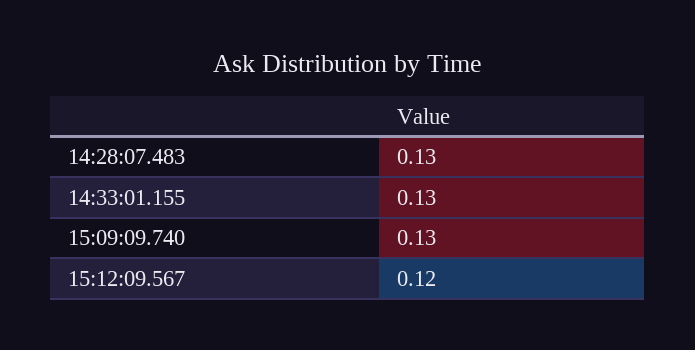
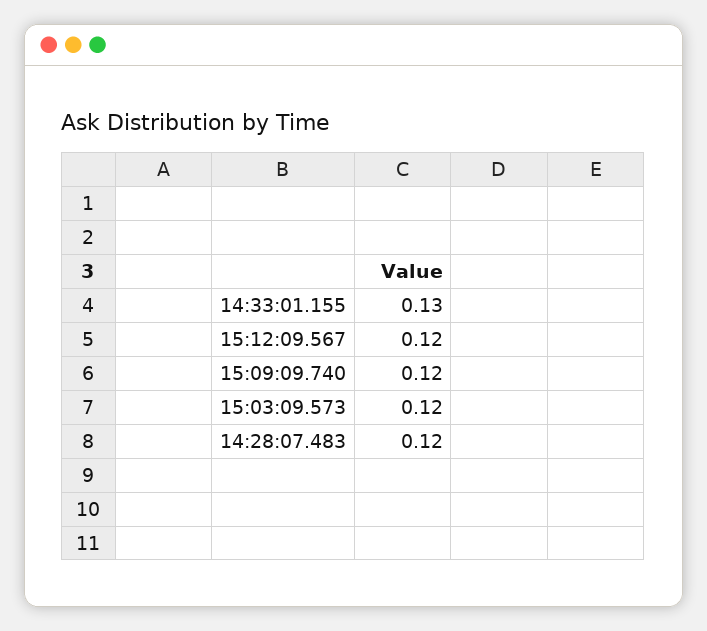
14:28:07.483: 0.13 -> 0.12
15:09:09.740: 0.13 -> 0.12
15:03:09.573: none -> 0.12

